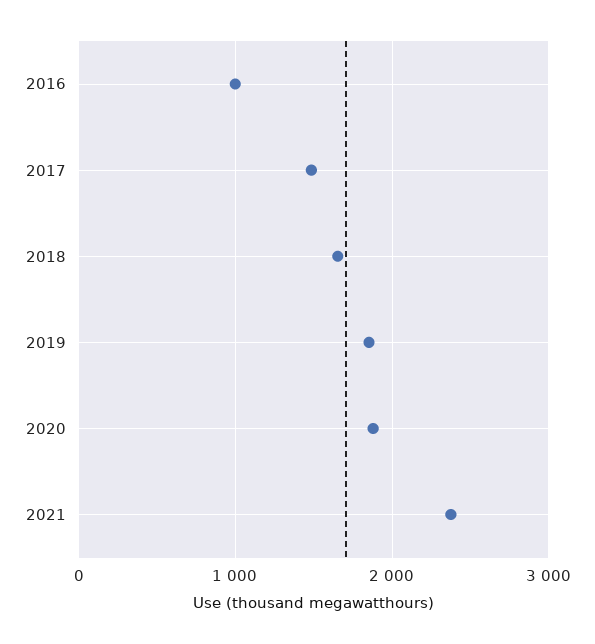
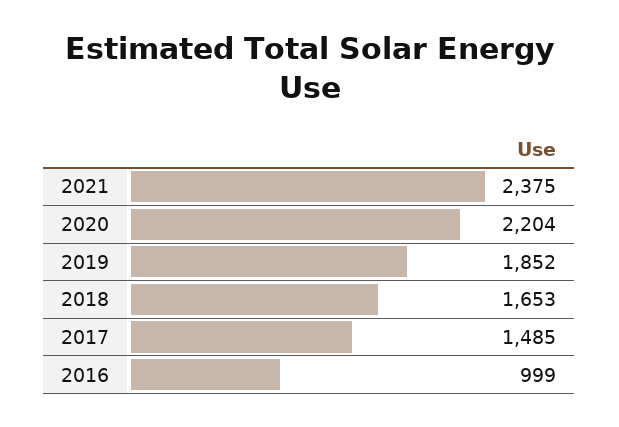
2020: 1900 -> 2204

